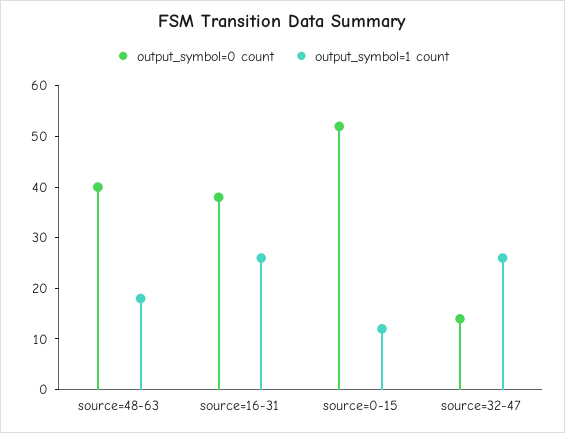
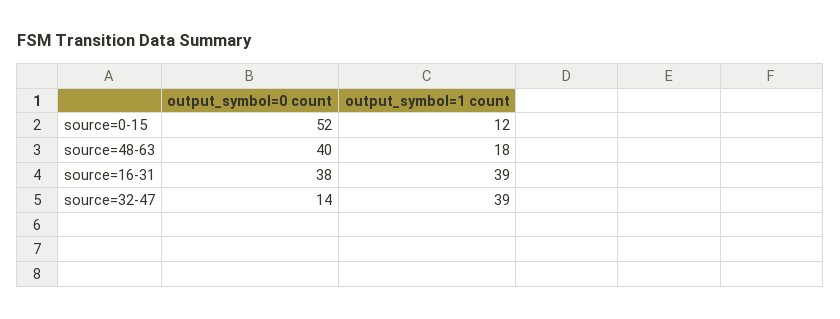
output_symbol=1 count, source=16-31: 25 -> 39
output_symbol=1 count, source=32-47: 25 -> 39

